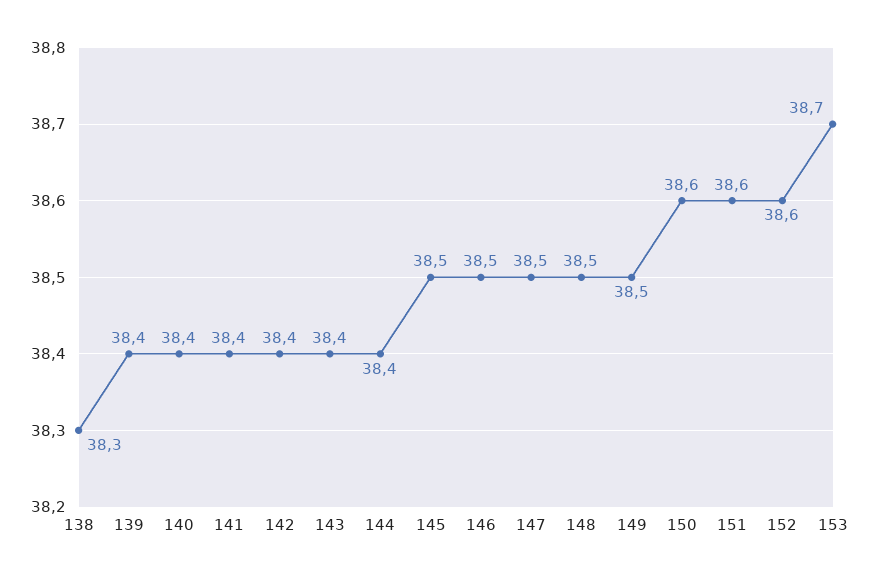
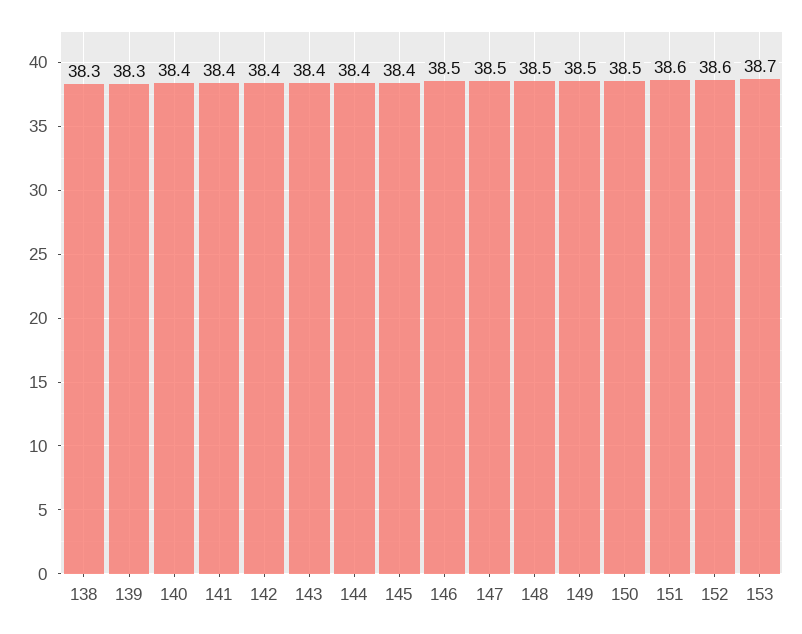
139: 38.4 -> 38.3
145: 38.5 -> 38.4
150: 38.6 -> 38.5

